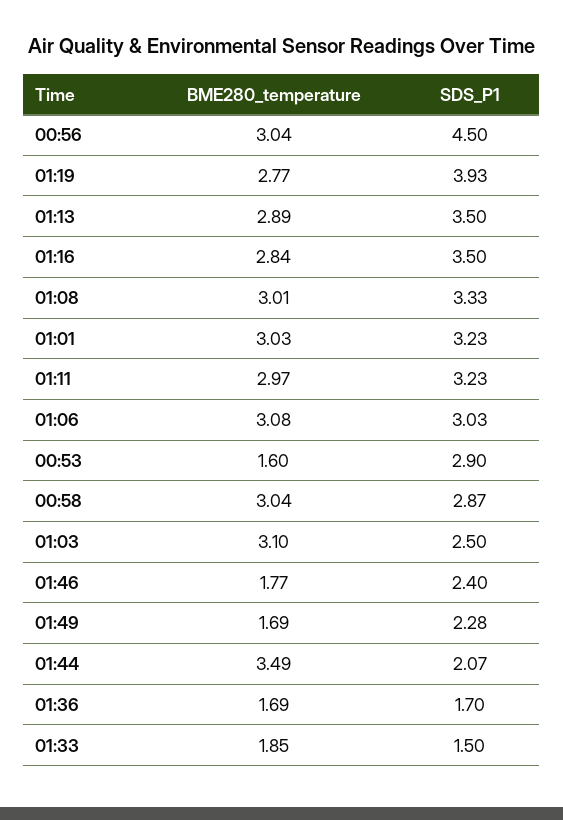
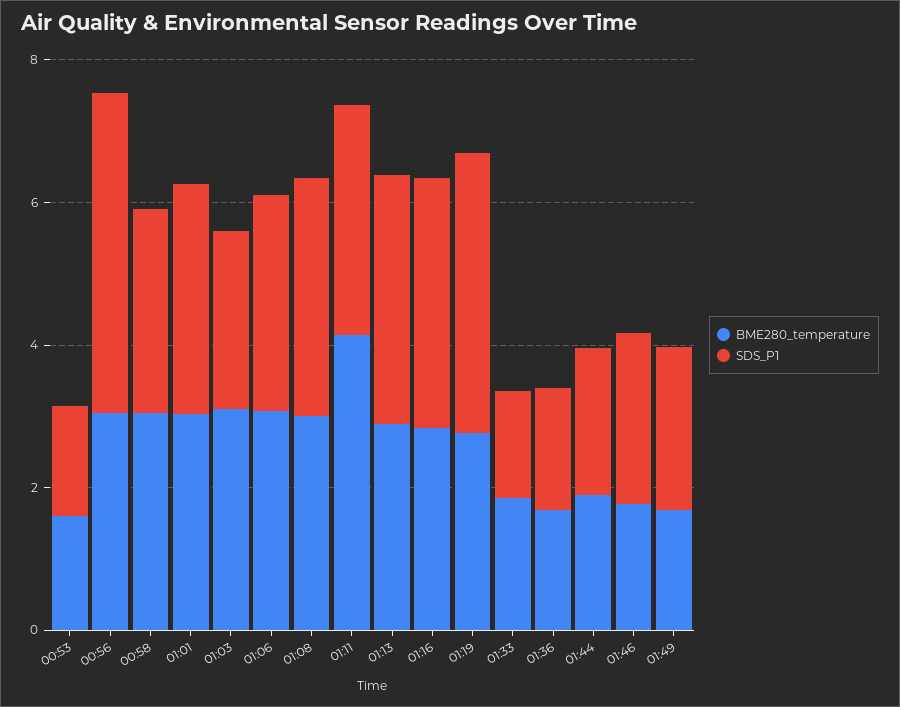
BME280_temperature, 01:11: 2.97 -> 4
SDS_P1, 00:53: 2.9 -> 1.5
BME280_temperature, 01:44: 3.49 -> 2

